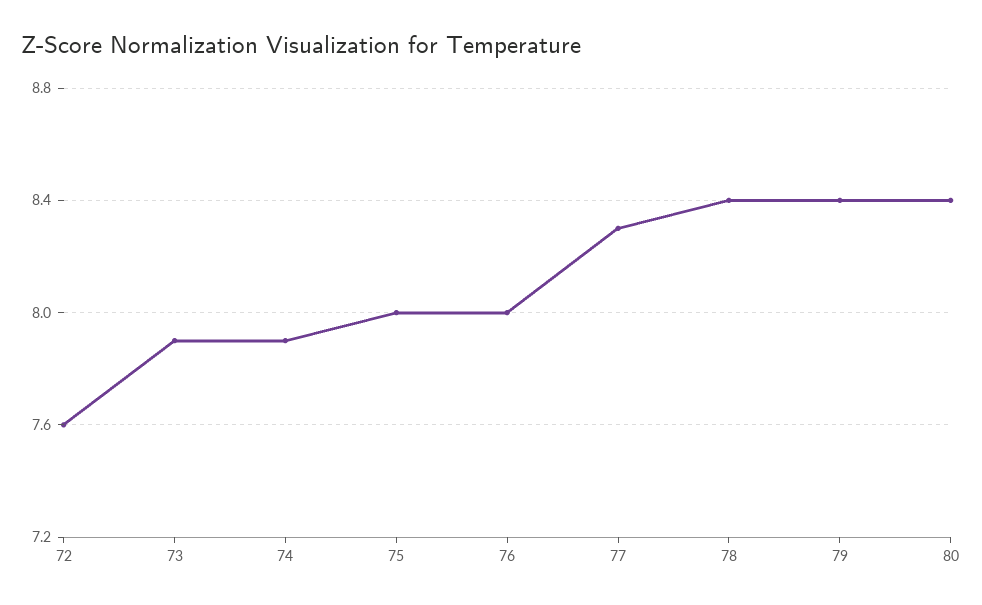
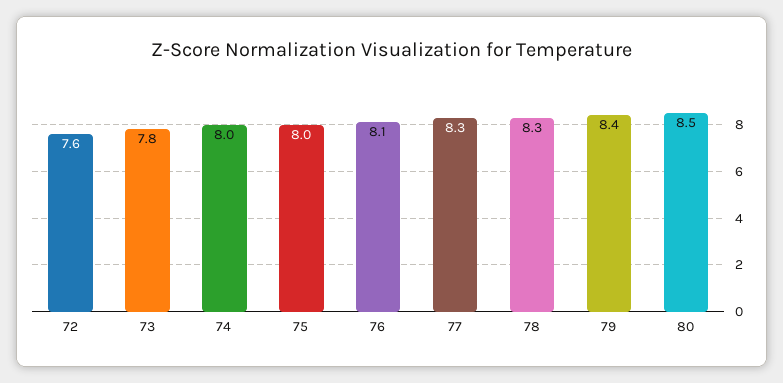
73: 7.9 -> 7.8
74: 7.9 -> 8
76: 8 -> 8.1
78: 8.4 -> 8.3
80: 8.4 -> 8.5

